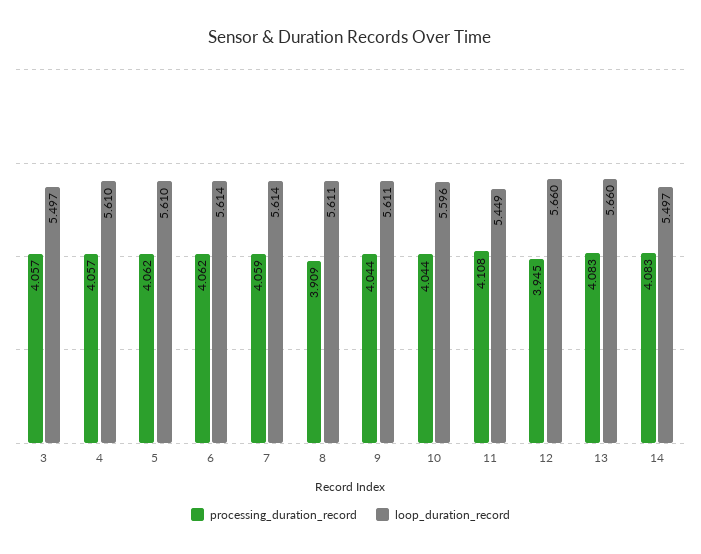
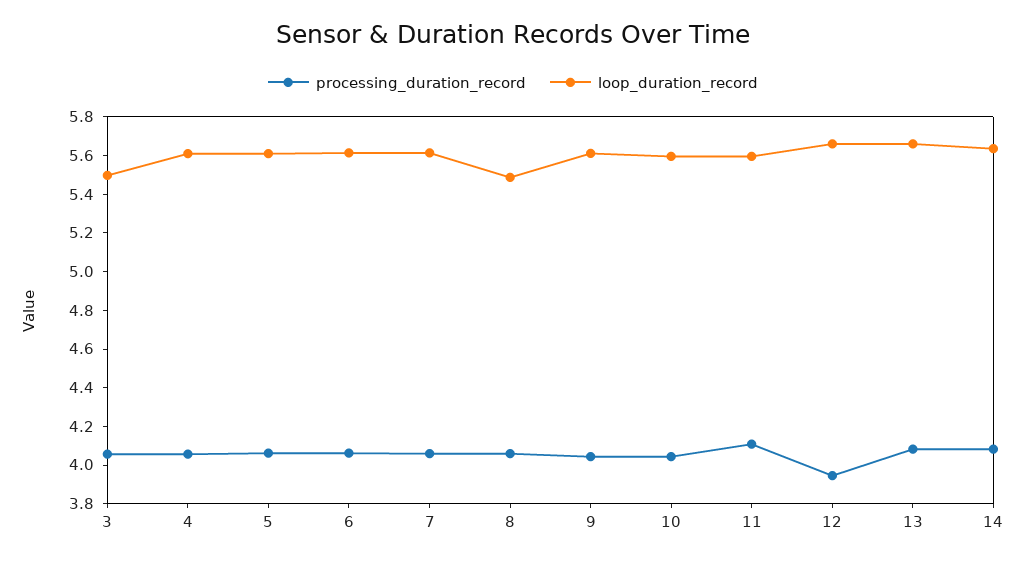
processing_duration_record, 8: 3.909 -> 4.05
loop_duration_record, 8: 5.611 -> 5.5
loop_duration_record, 11: 5.449 -> 5.6
loop_duration_record, 14: 5.497 -> 5.65

